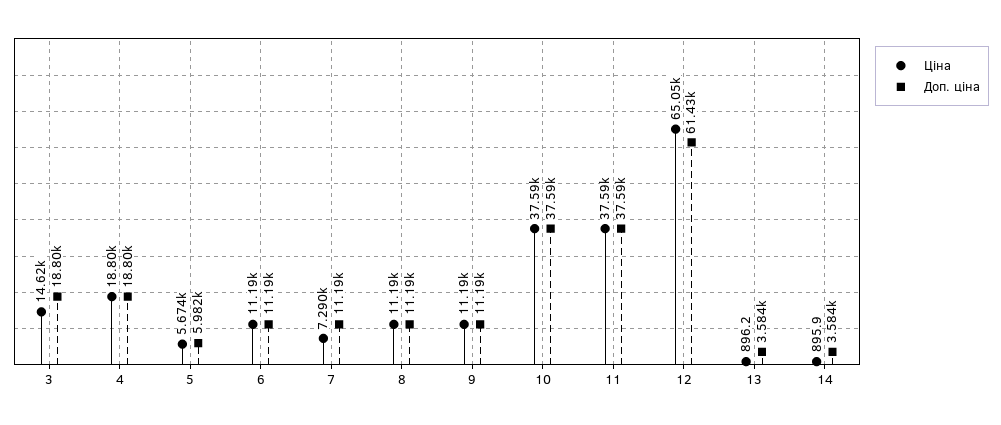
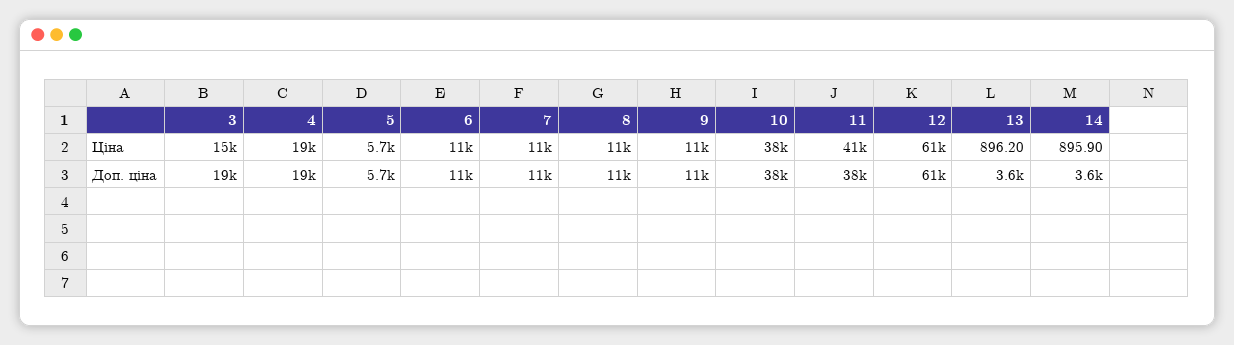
Доп. ціна, 5: 5982 -> 5700
Ціна, 7: 7290 -> 11000
Ціна, 11: 37590 -> 41000
Ціна, 12: 65050 -> 61000

